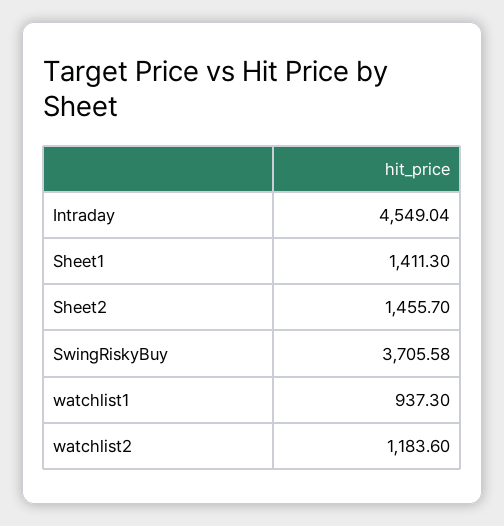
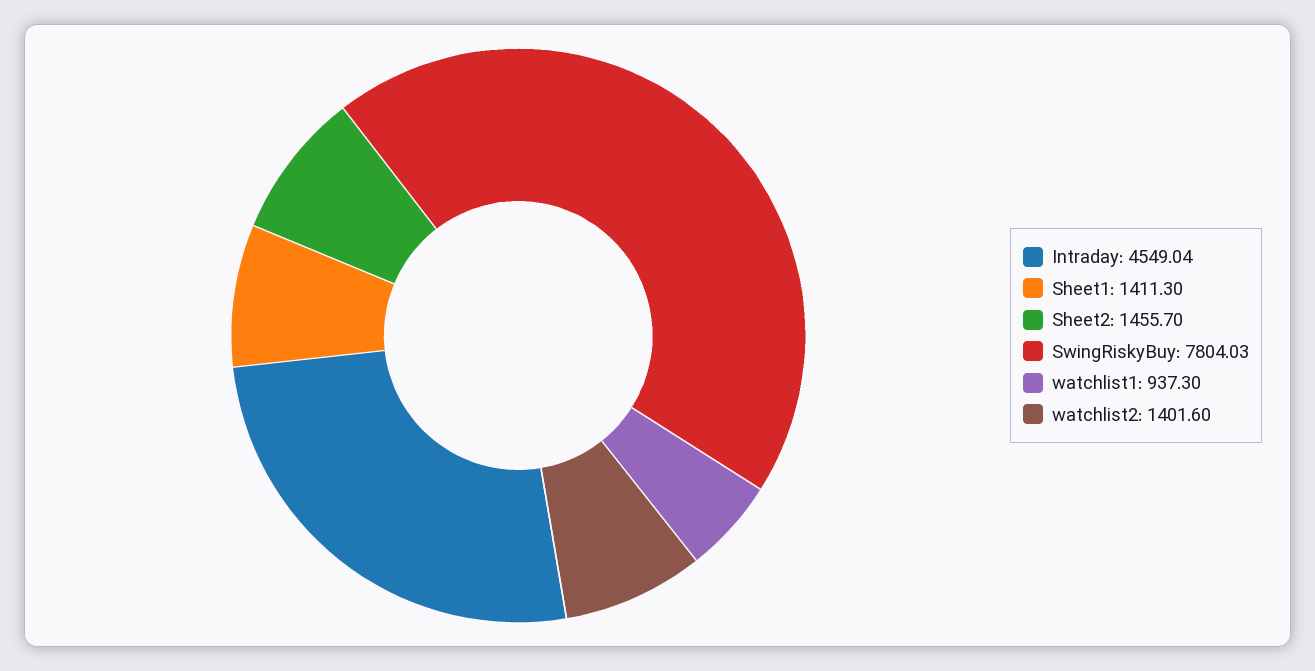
SwingRiskyBuy: 3705.58 -> 7804.03
watchlist2: 1183.6 -> 1401.6

